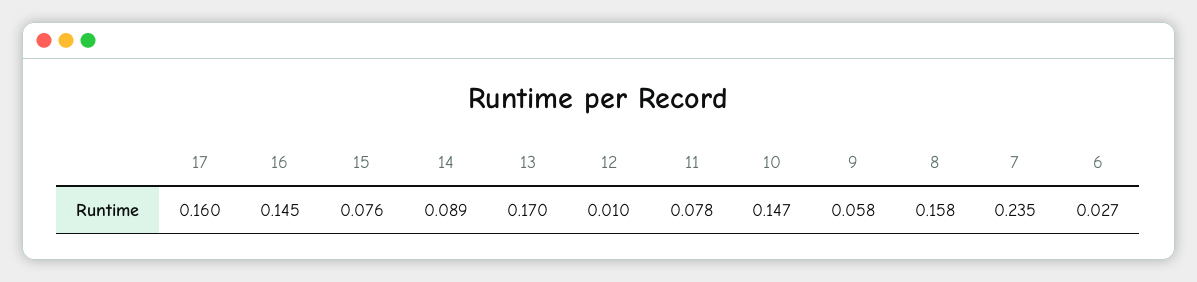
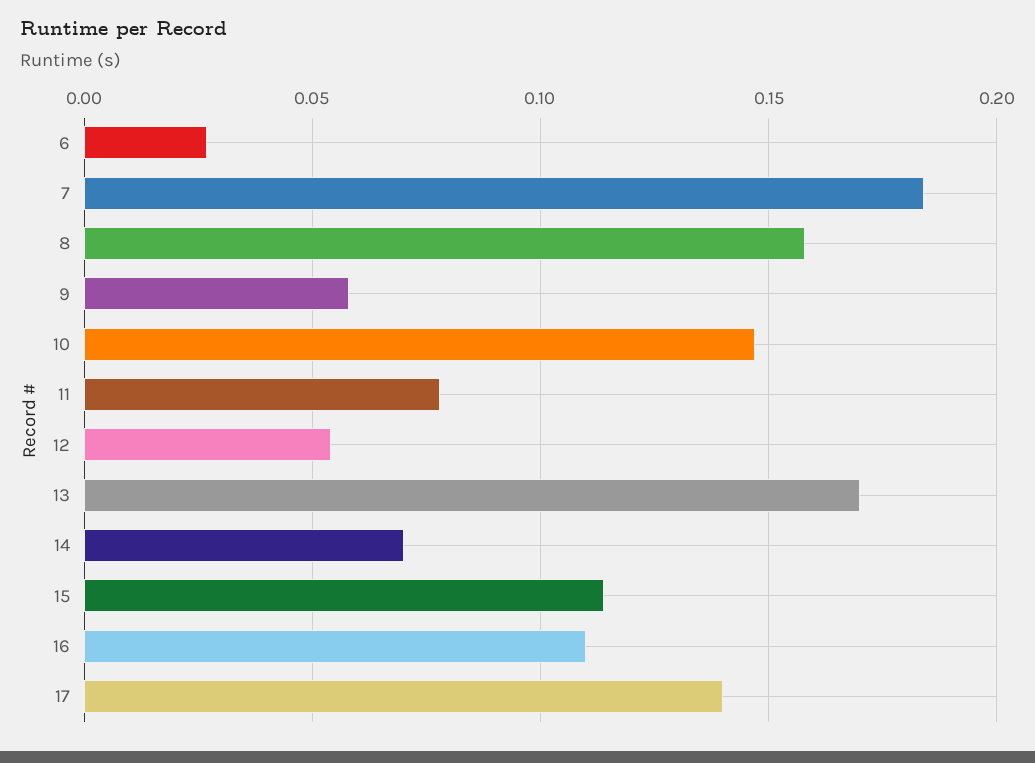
17: 0.16 -> 0.14
16: 0.145 -> 0.11
15: 0.076 -> 0.115
14: 0.089 -> 0.07
12: 0.01 -> 0.055
7: 0.235 -> 0.185

